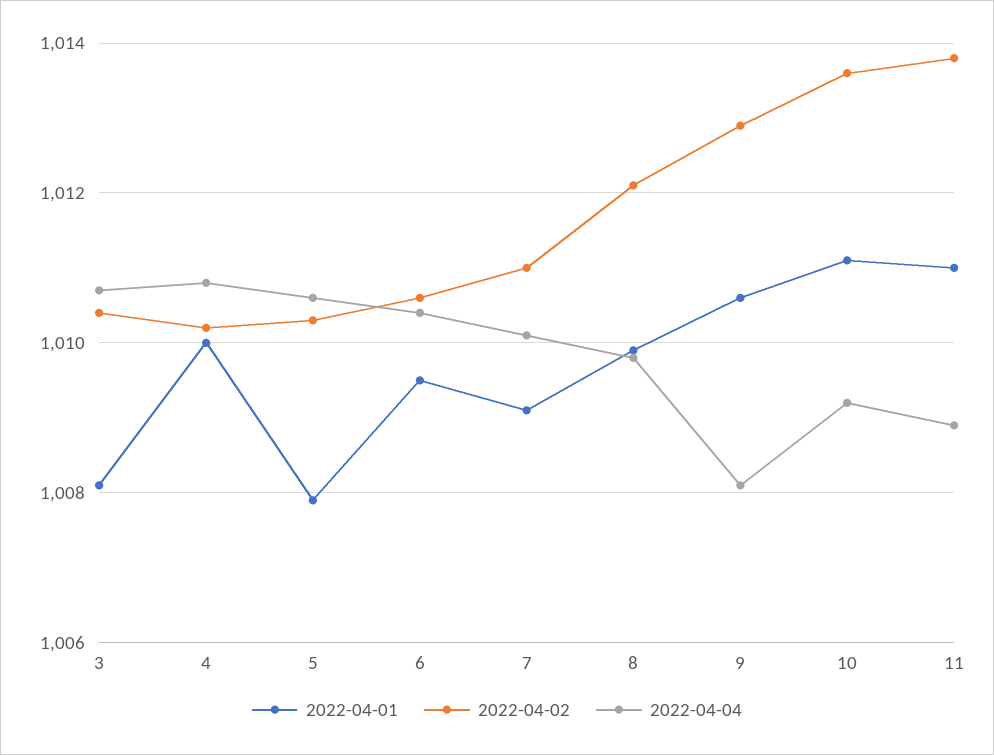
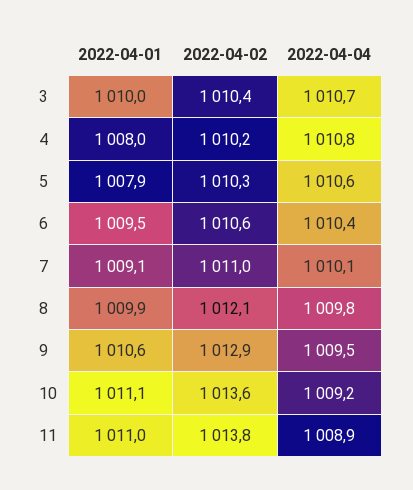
2022-04-01, 3: 1008 -> 1010
2022-04-01, 4: 1010 -> 1008
2022-04-04, 9: 1008 -> 1009.5

